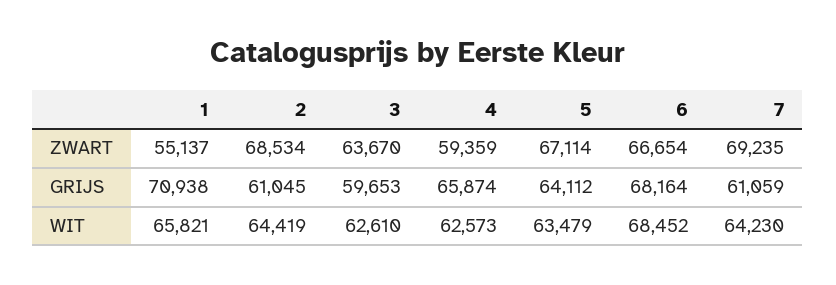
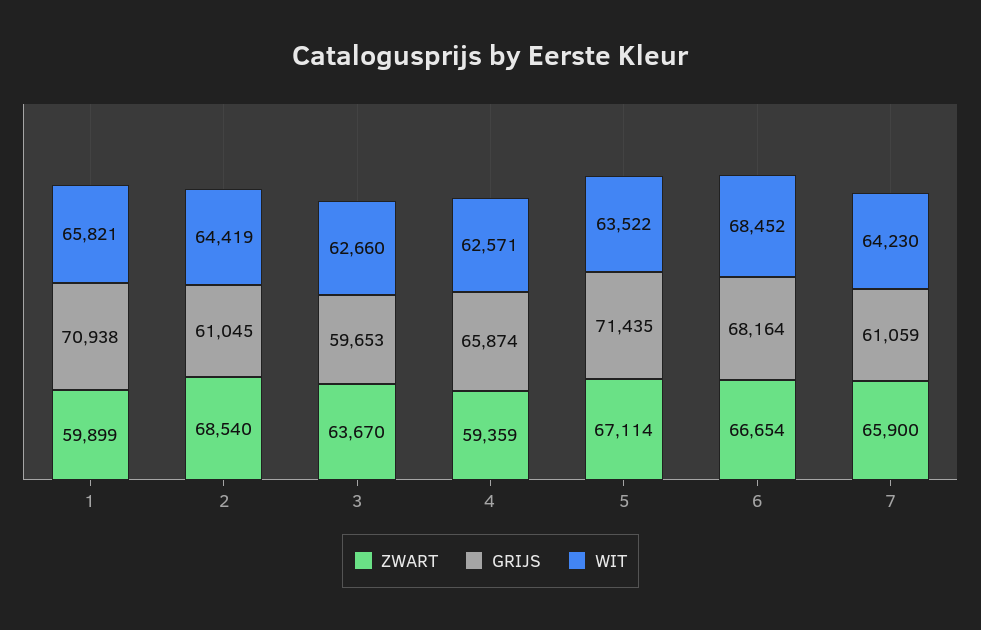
ZWART, 1: 55137 -> 59899
ZWART, 2: 68534 -> 68540
ZWART, 7: 69235 -> 65900
GRIJS, 5: 64112 -> 71435
WIT, 3: 62610 -> 62660
WIT, 4: 62573 -> 62571
WIT, 5: 63479 -> 63522

